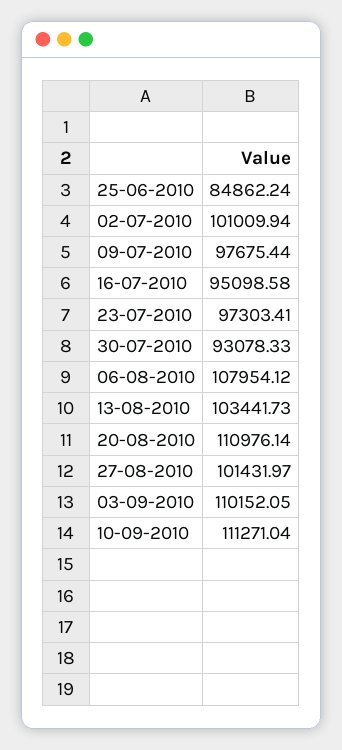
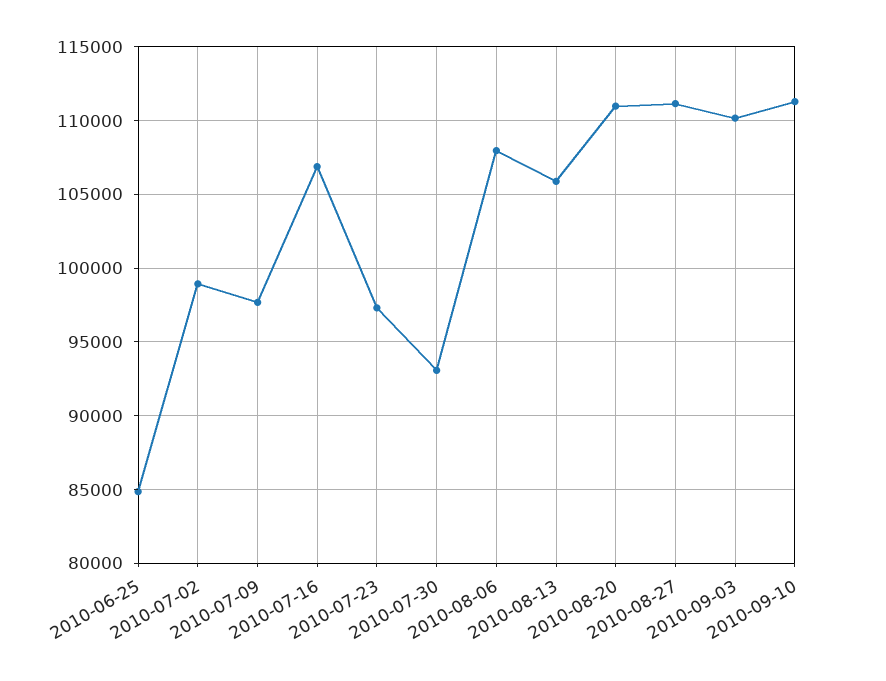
02-07-2010: 101009.94 -> 99000
16-07-2010: 95098.58 -> 107000
13-08-2010: 103441.73 -> 106000
27-08-2010: 101431.97 -> 111000

